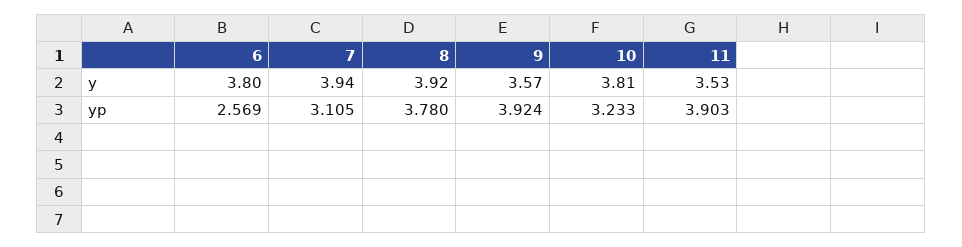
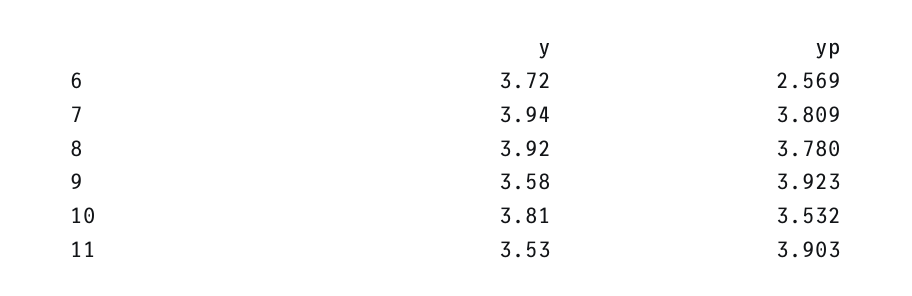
6, y: 3.8 -> 3.72
9, y: 3.57 -> 3.58
7, yp: 3.105 -> 3.809
9, yp: 3.924 -> 3.923
10, yp: 3.233 -> 3.532

